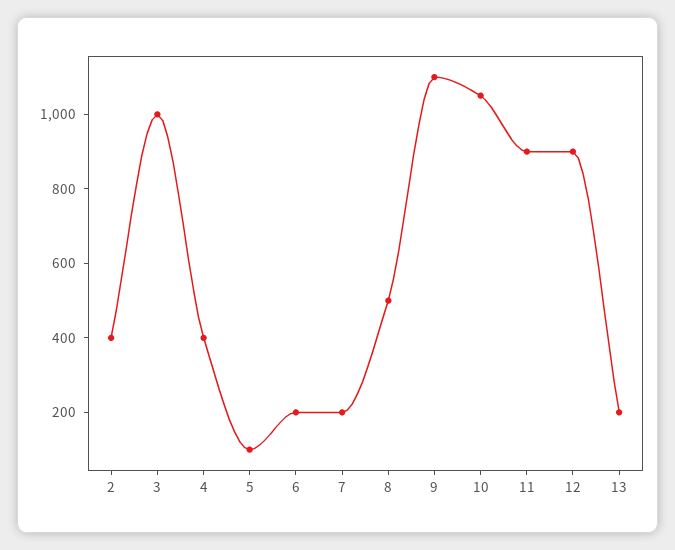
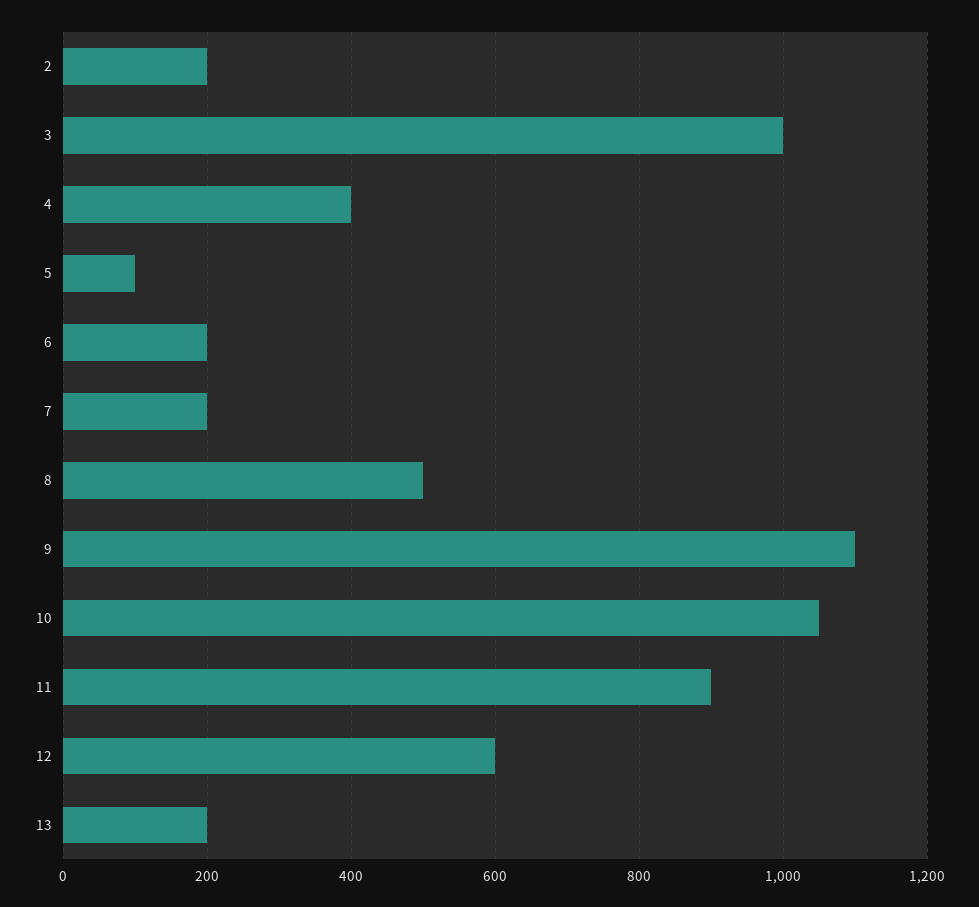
2: 400 -> 200
12: 900 -> 600

